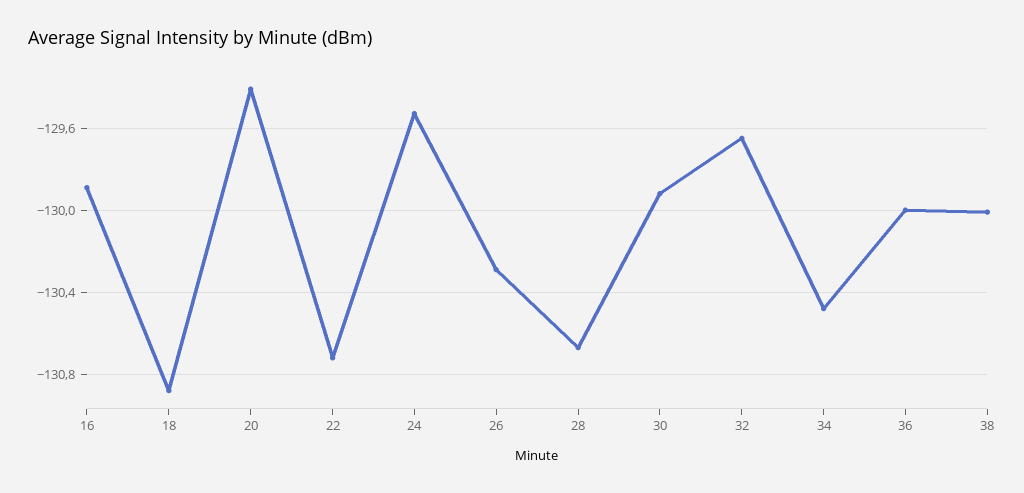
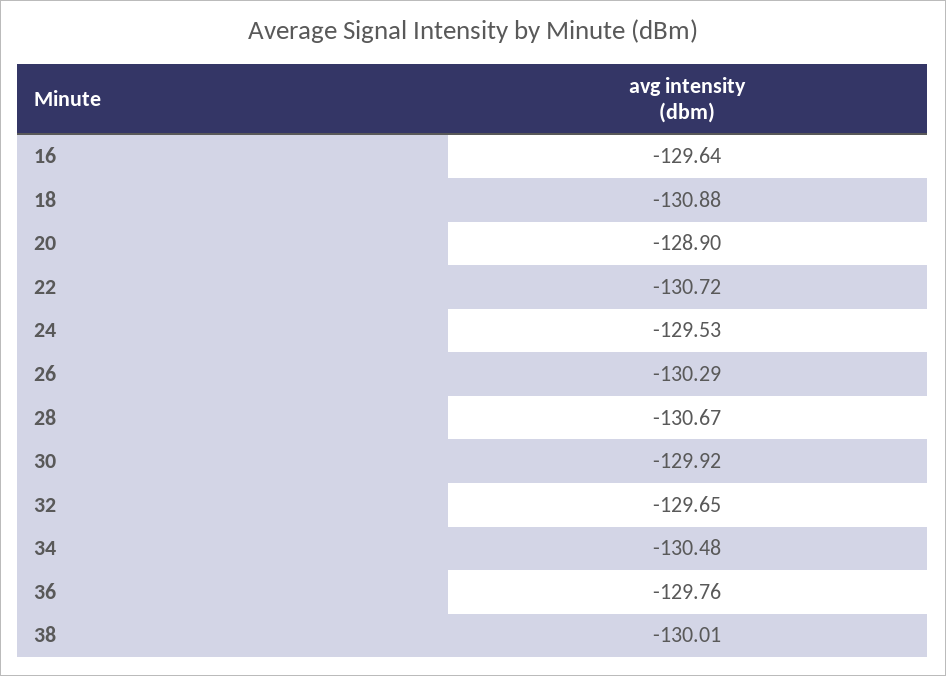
16: -129.9 -> -129.64
20: -129.4 -> -128.9
36: -130 -> -129.76

